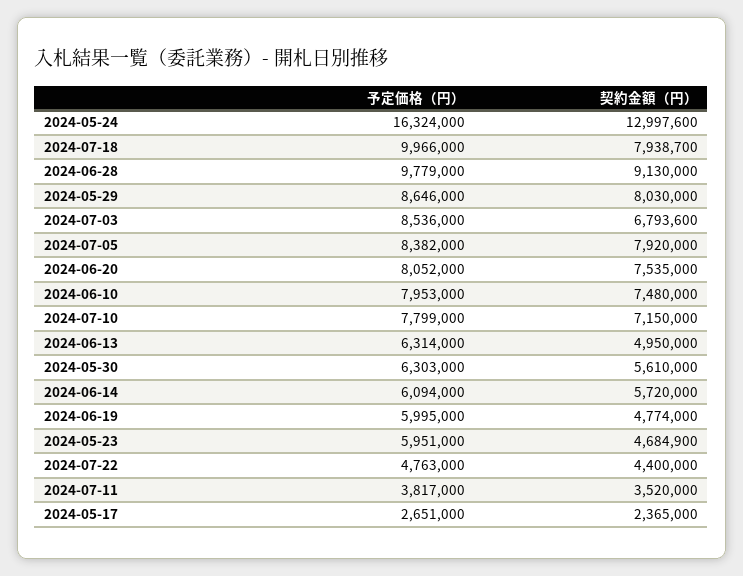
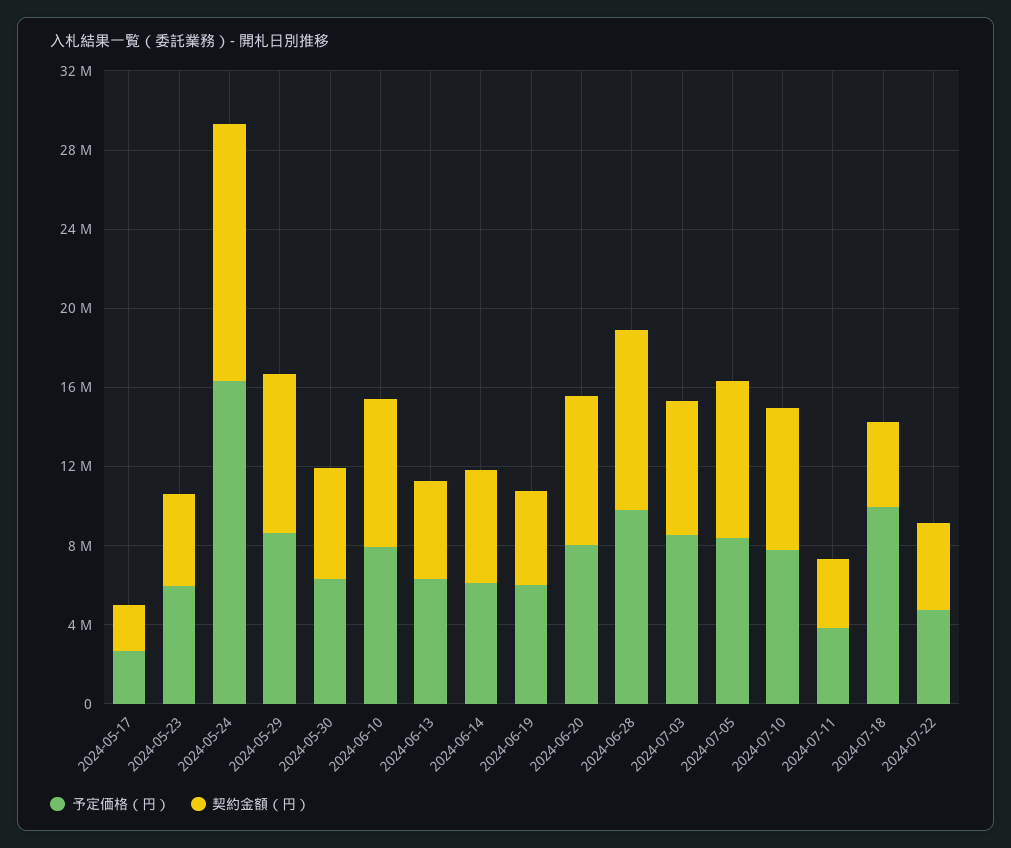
契約金額（円）, 2024-07-18: 7938700 -> 4000000

